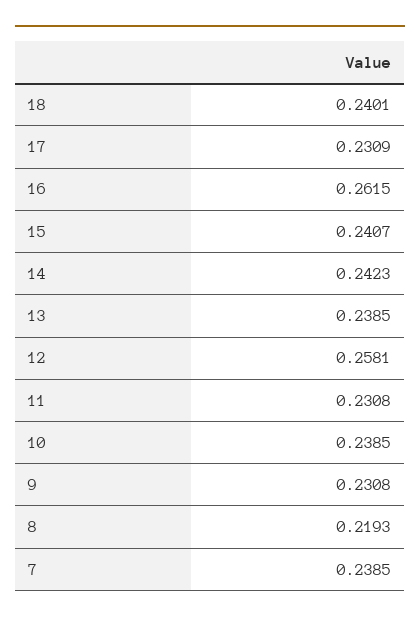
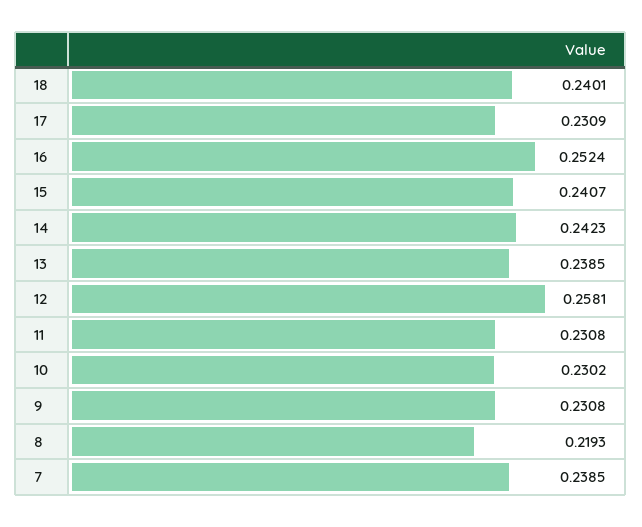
16: 0.2615 -> 0.2524
10: 0.2385 -> 0.2302

